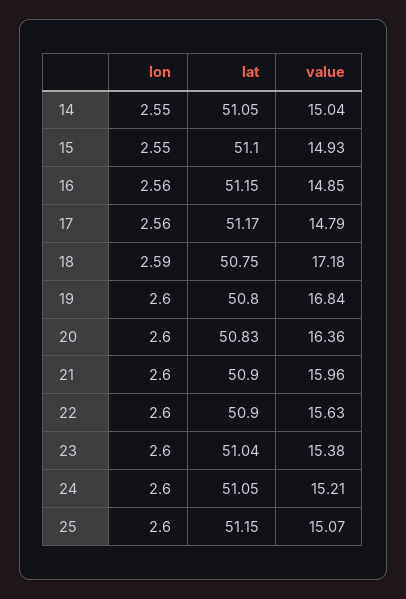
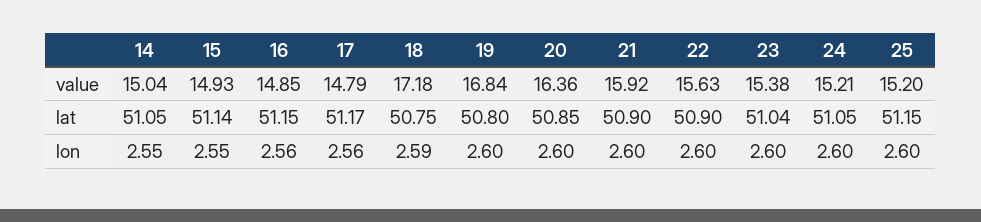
lat, 15: 51.1 -> 51.14
lat, 20: 50.83 -> 50.85
value, 21: 15.96 -> 15.92
value, 25: 15.07 -> 15.2

